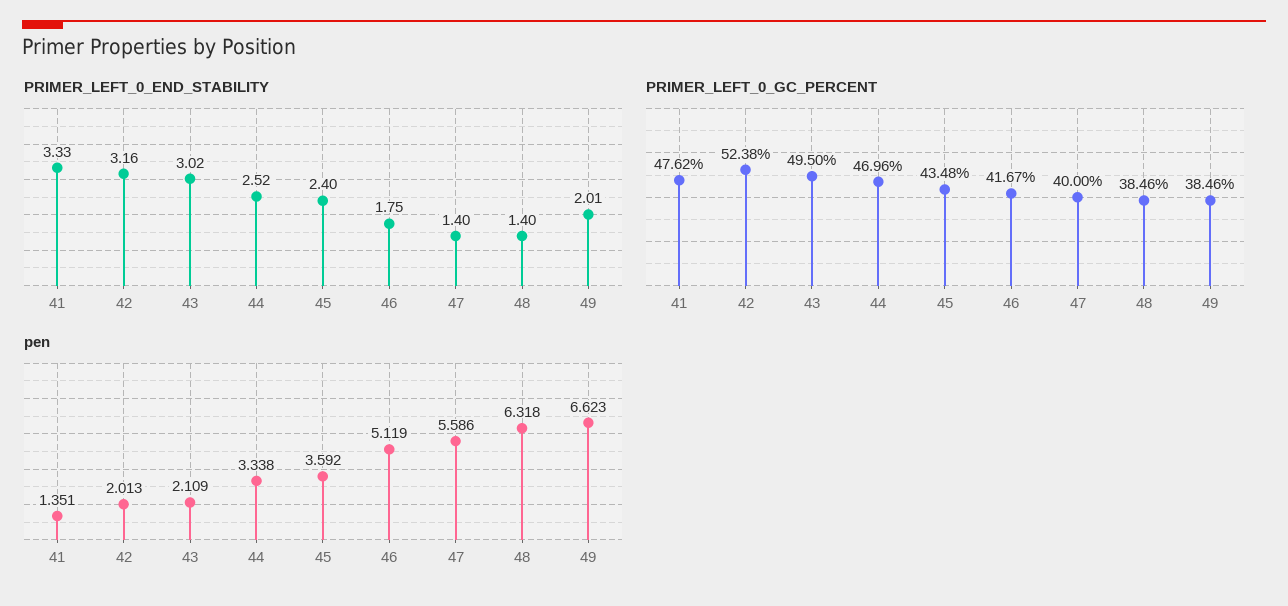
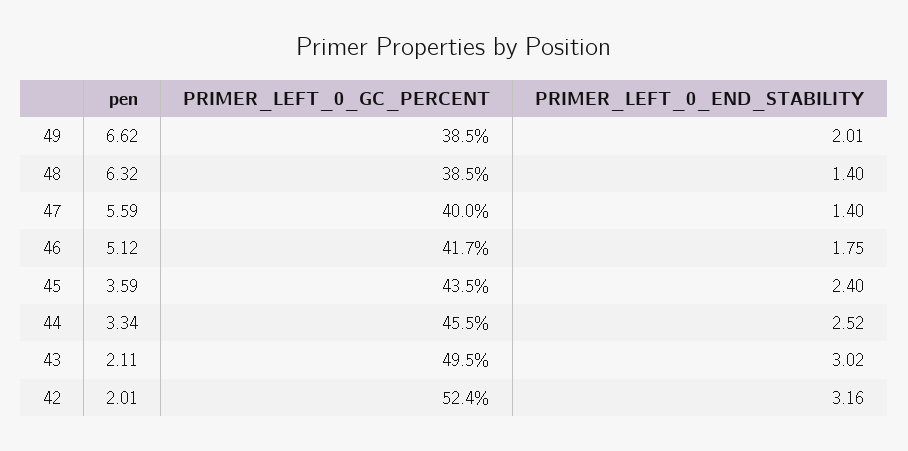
PRIMER_LEFT_0_END_STABILITY, 41: 3.33 -> none
PRIMER_LEFT_0_GC_PERCENT, 41: 47.62 -> none
PRIMER_LEFT_0_GC_PERCENT, 44: 46.96 -> 45.5
pen, 41: 1.351 -> none

